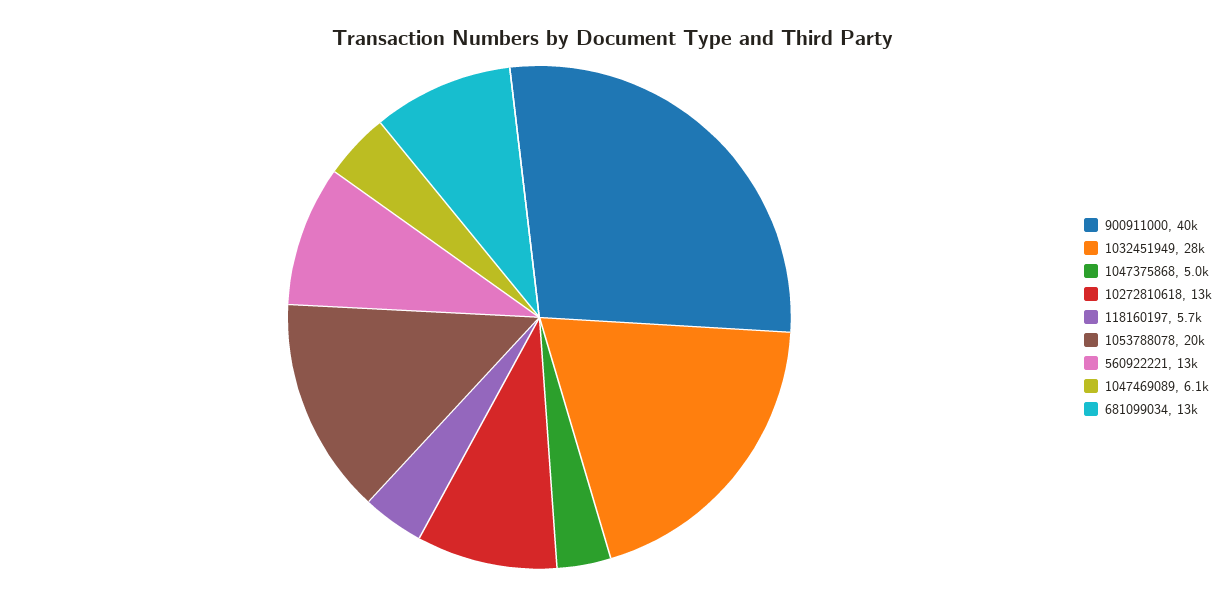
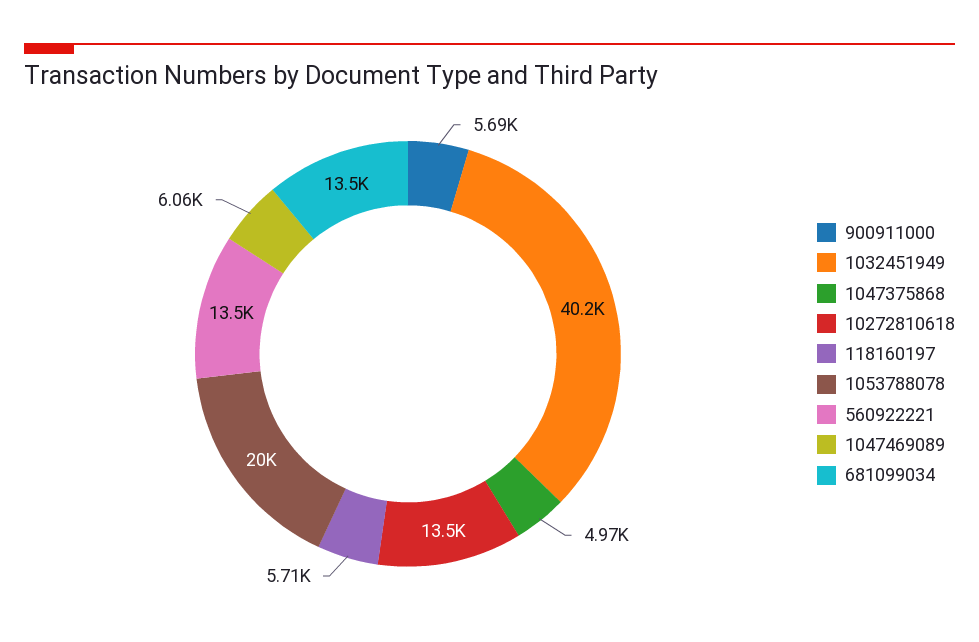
900911000: 40000 -> 5690
1032451949: 28000 -> 40200

